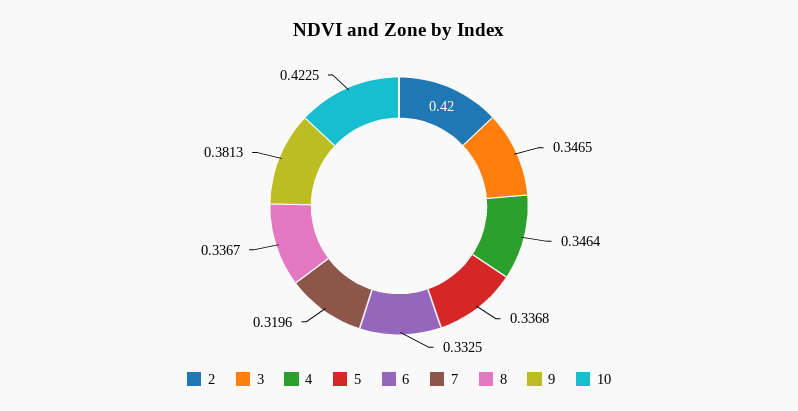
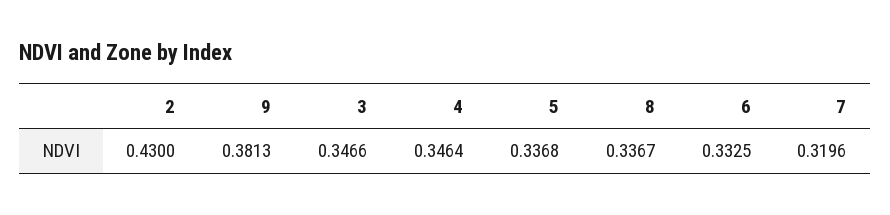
2: 0.42 -> 0.43
3: 0.3465 -> 0.3466
10: 0.4225 -> none

